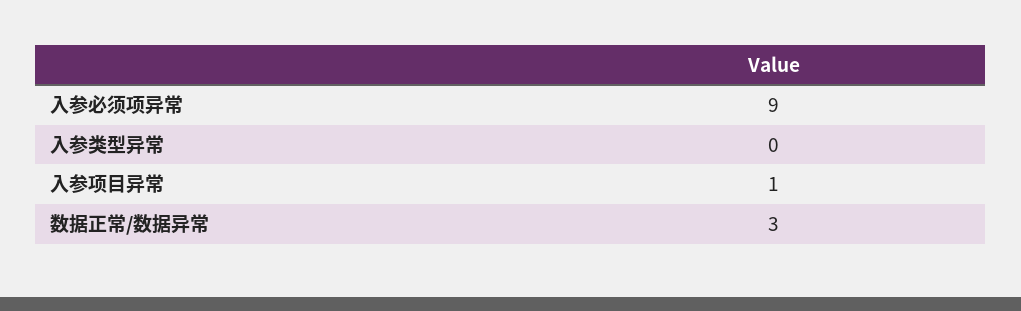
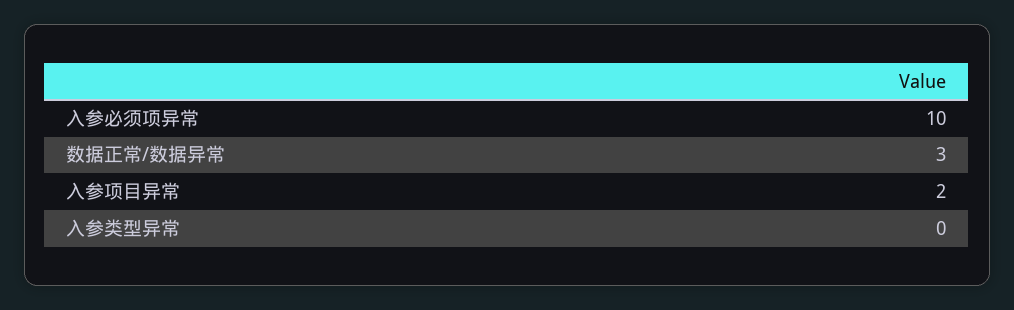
入参必须项异常: 9 -> 10
入参项目异常: 1 -> 2

